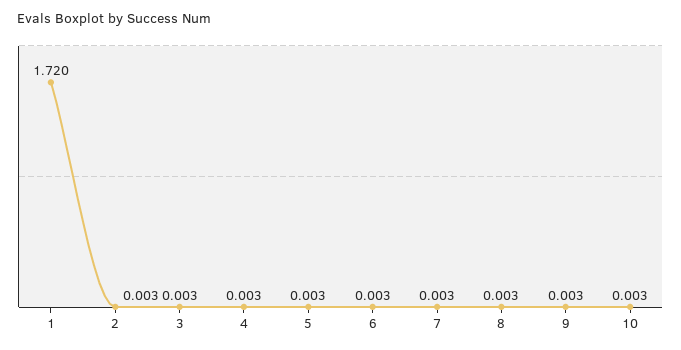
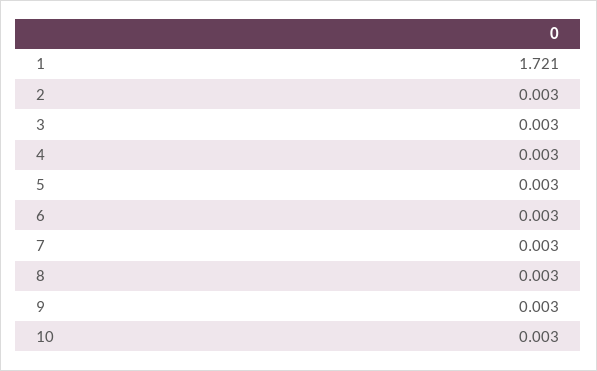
1: 1.72 -> 1.721

